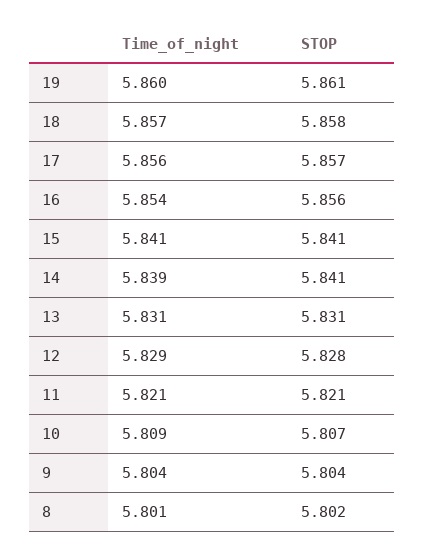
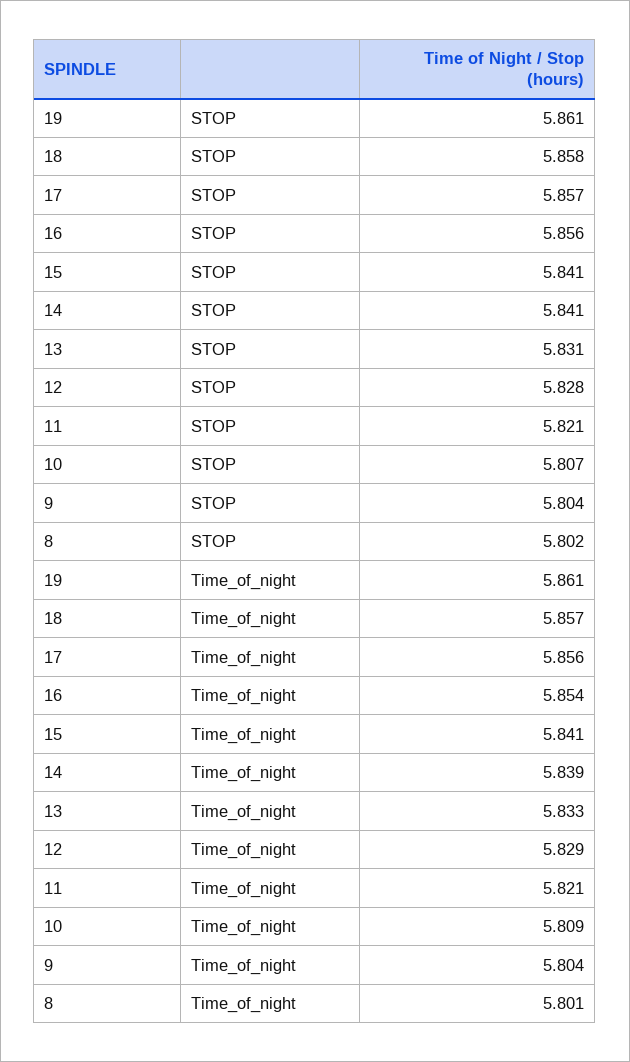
Time_of_night, 19: 5.86 -> 5.861
Time_of_night, 13: 5.831 -> 5.833

